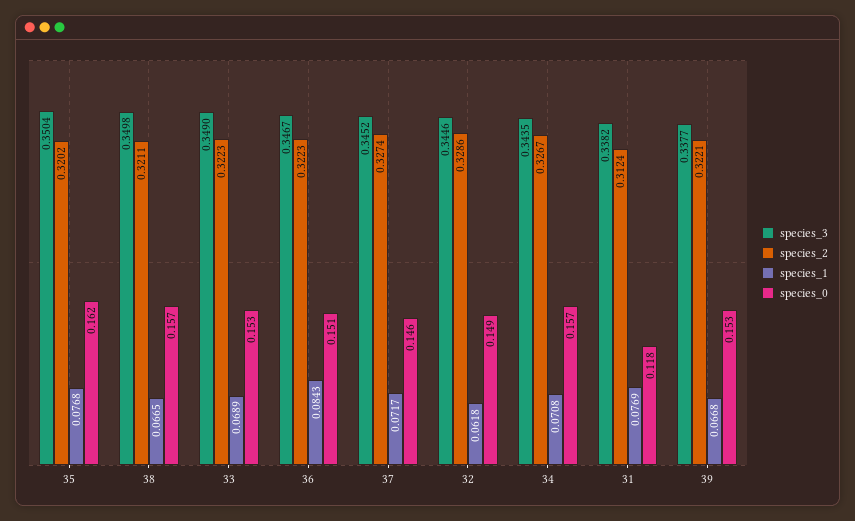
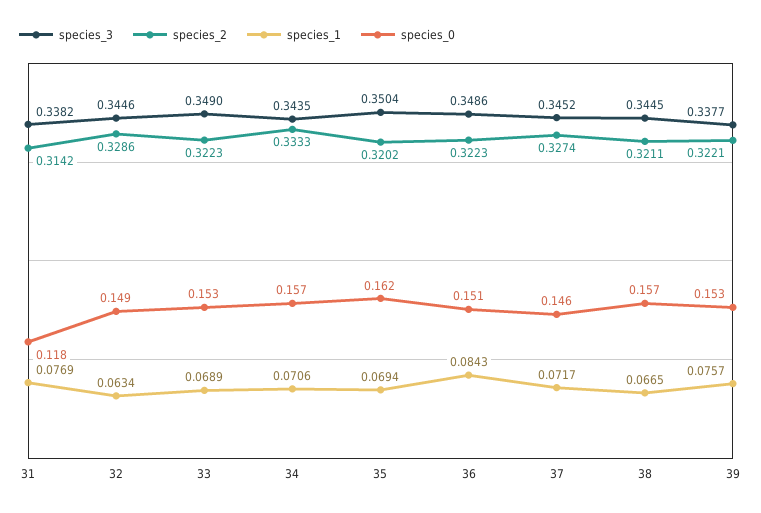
species_1, 35: 0.0768 -> 0.0694
species_3, 38: 0.3498 -> 0.3445
species_3, 36: 0.3467 -> 0.3486
species_1, 32: 0.0618 -> 0.0634
species_2, 34: 0.3267 -> 0.3333
species_1, 34: 0.0708 -> 0.0706
species_2, 31: 0.3124 -> 0.3142
species_1, 39: 0.0668 -> 0.0757

